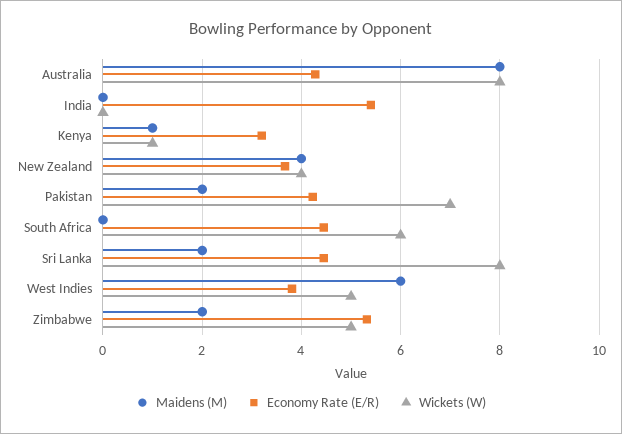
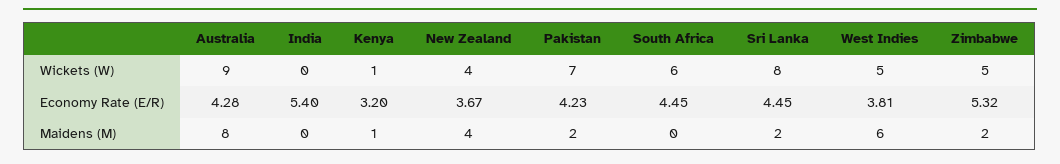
Wickets (W), Australia: 8 -> 9

